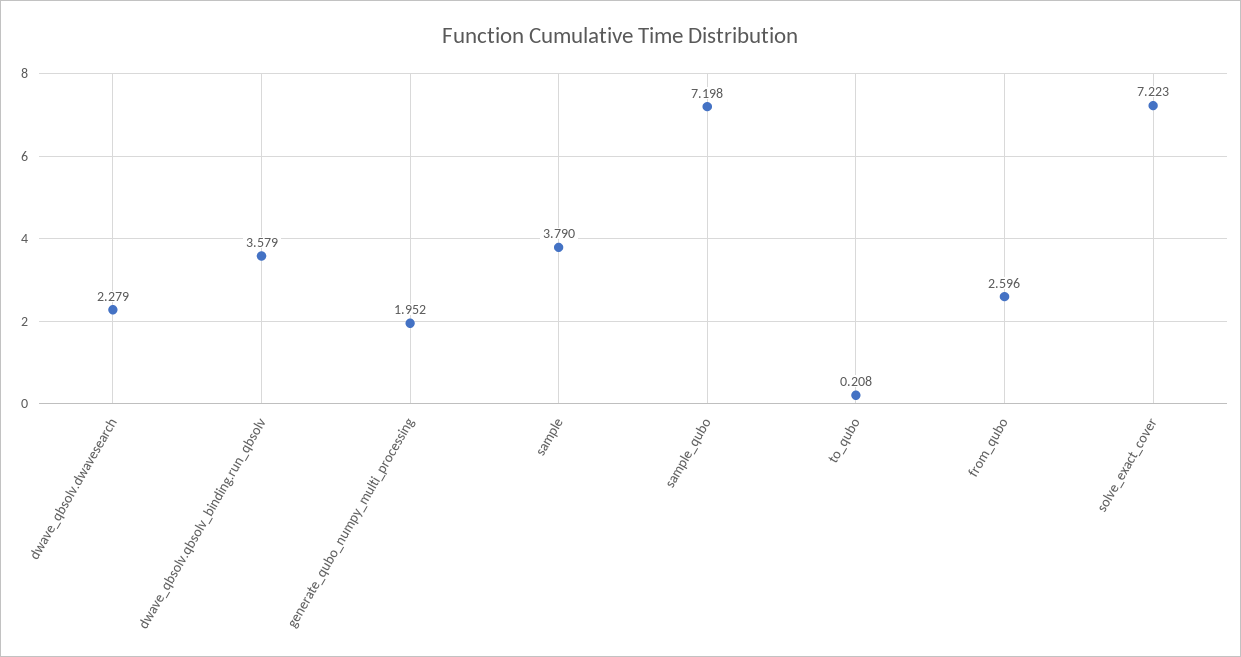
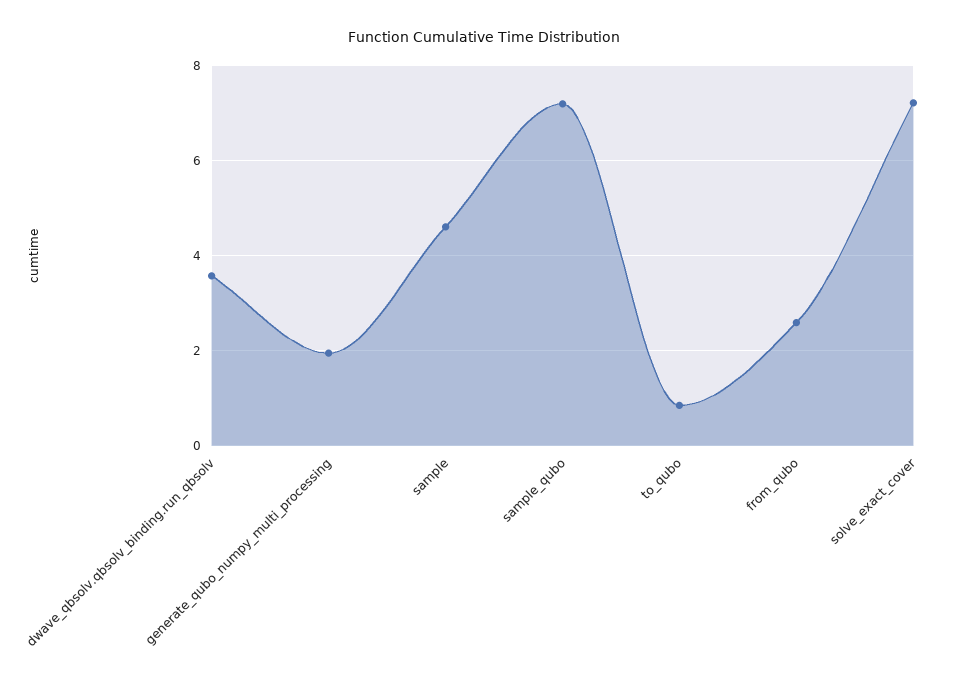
dwave_qbsolv.dwavesearch: 2.279 -> none
sample: 3.79 -> 4.6
to_qubo: 0.208 -> 0.8

